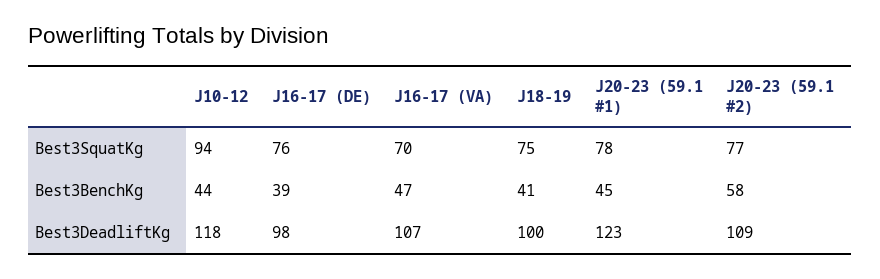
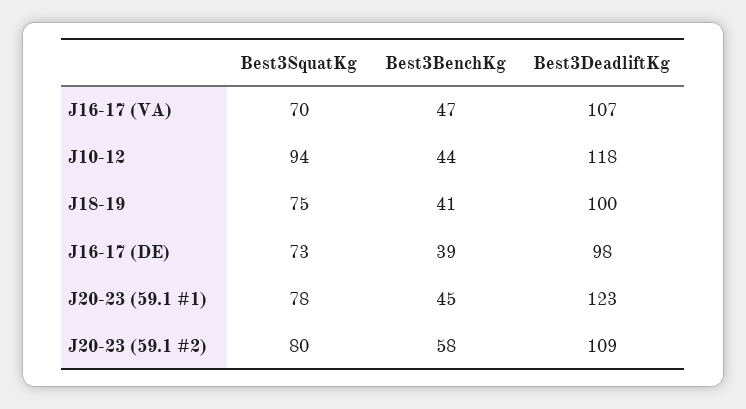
J16-17 (DE), Best3SquatKg: 76 -> 73
J20-23 (59.1 #2), Best3SquatKg: 77 -> 80

